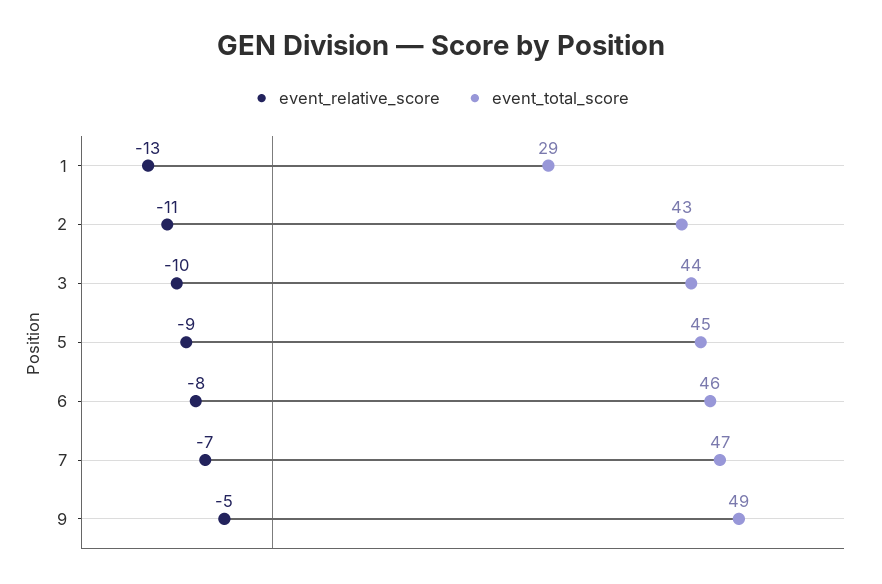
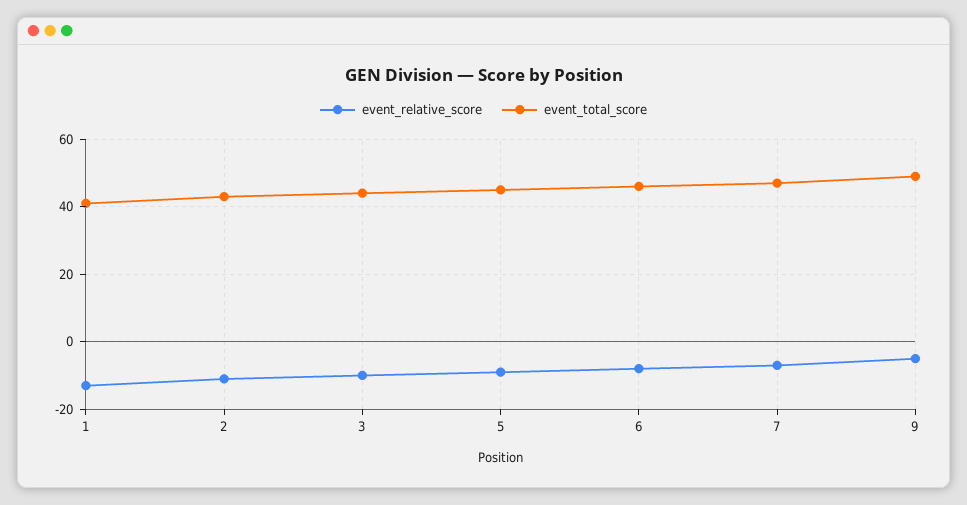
event_total_score, 1: 29 -> 40

